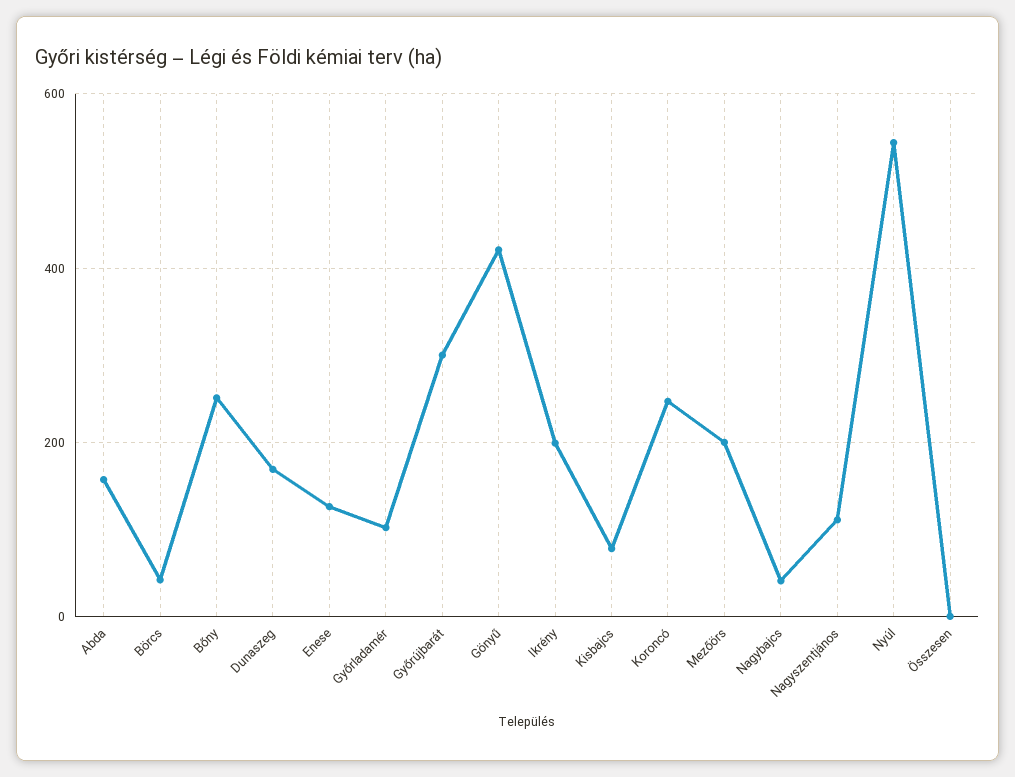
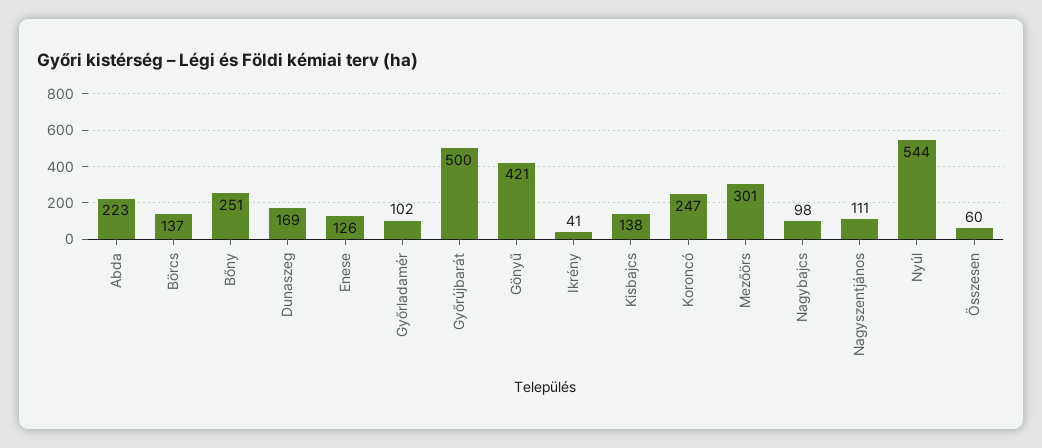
Abda: 160 -> 223
Börcs: 40 -> 137
Győrújbarát: 300 -> 500
Ikrény: 200 -> 41
Kisbajcs: 80 -> 138
Mezőörs: 200 -> 301
Nagybajcs: 40 -> 98
Összesen: 0 -> 60

